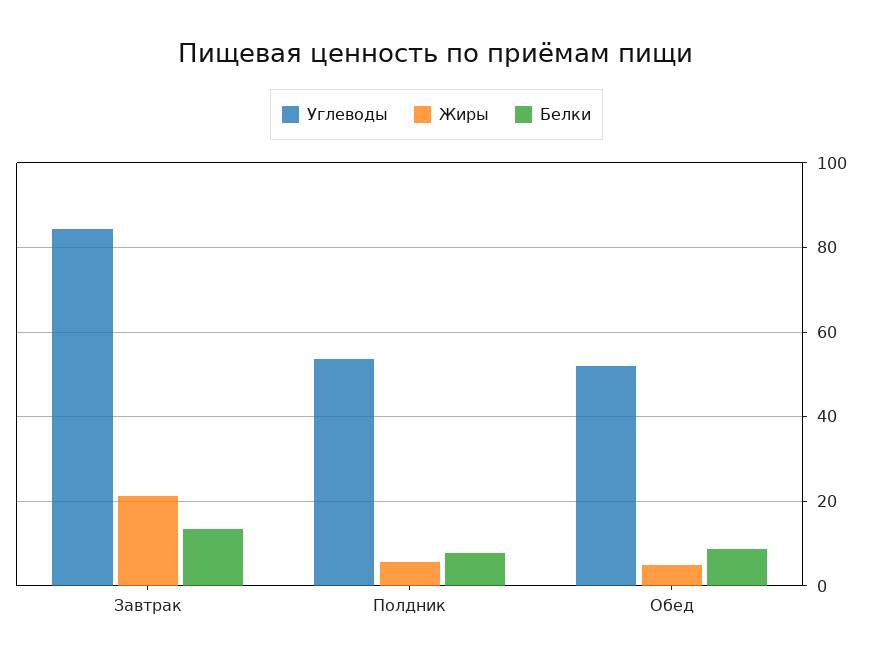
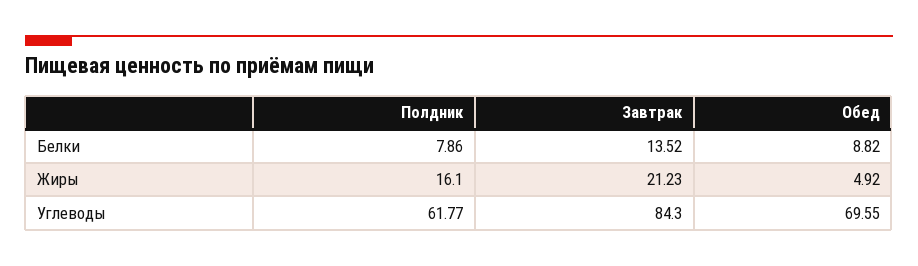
Углеводы, Полдник: 54 -> 61.77
Жиры, Полдник: 6 -> 16.1
Углеводы, Обед: 52 -> 69.55

